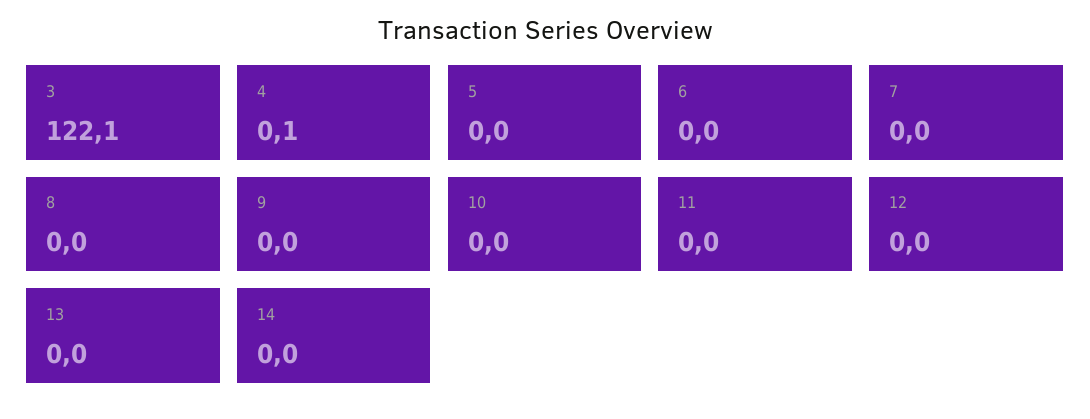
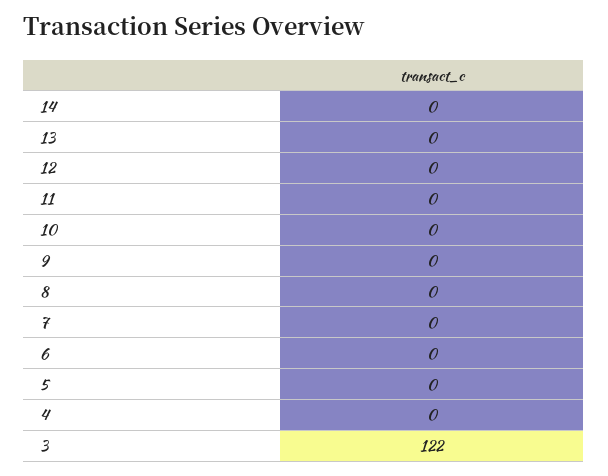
3: 122.1 -> 122
4: 0.1 -> 0

